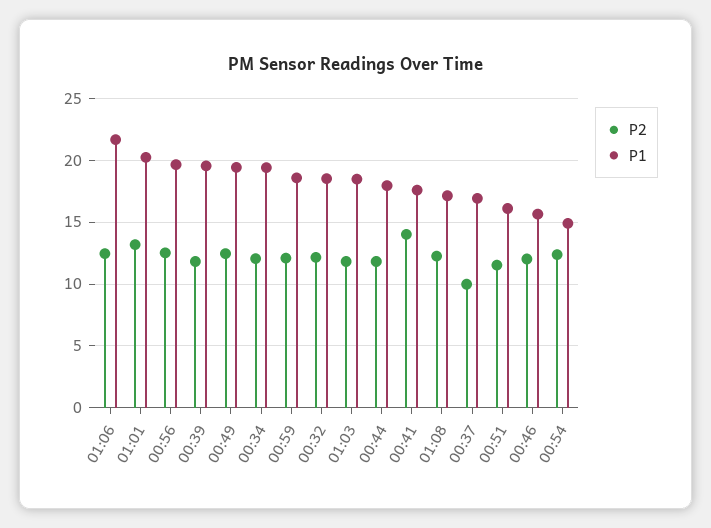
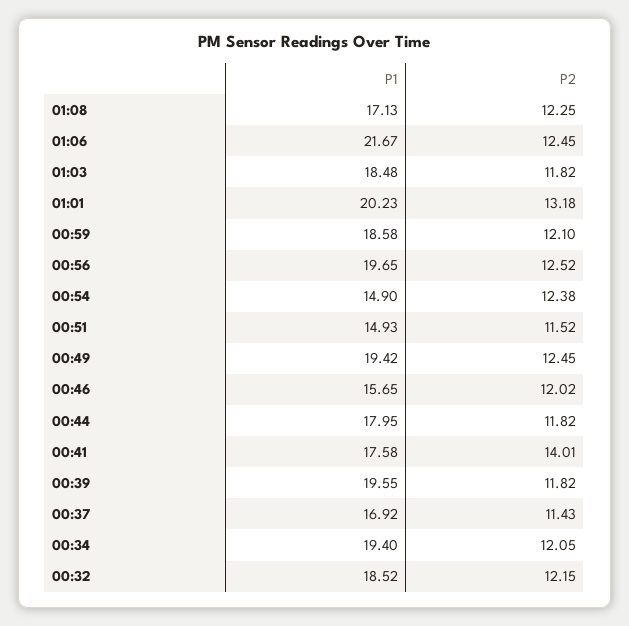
P2, 00:37: 10 -> 11.43
P1, 00:51: 16 -> 14.93

